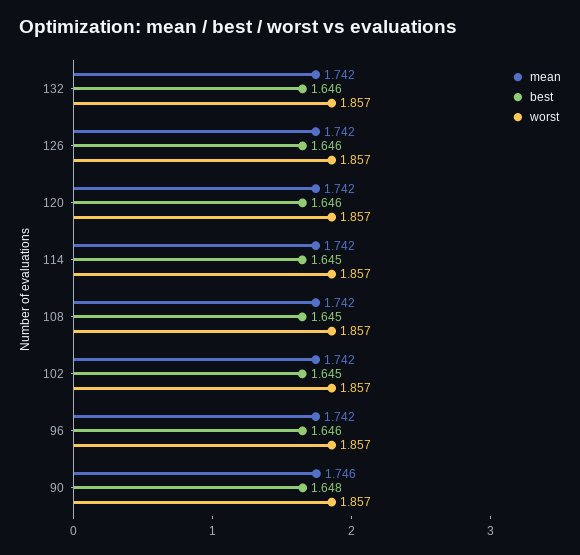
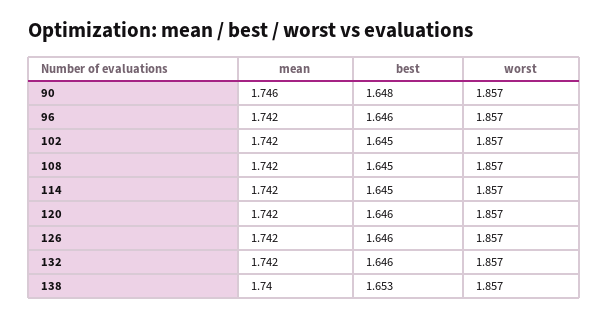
mean, 138: none -> 1.74
best, 138: none -> 1.653
worst, 138: none -> 1.857

